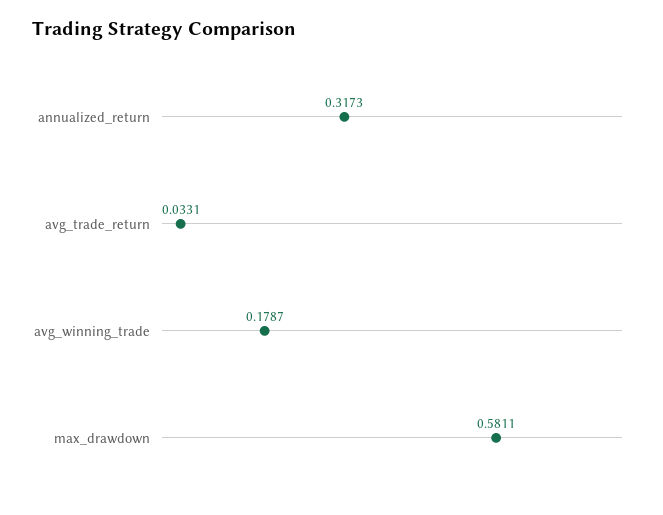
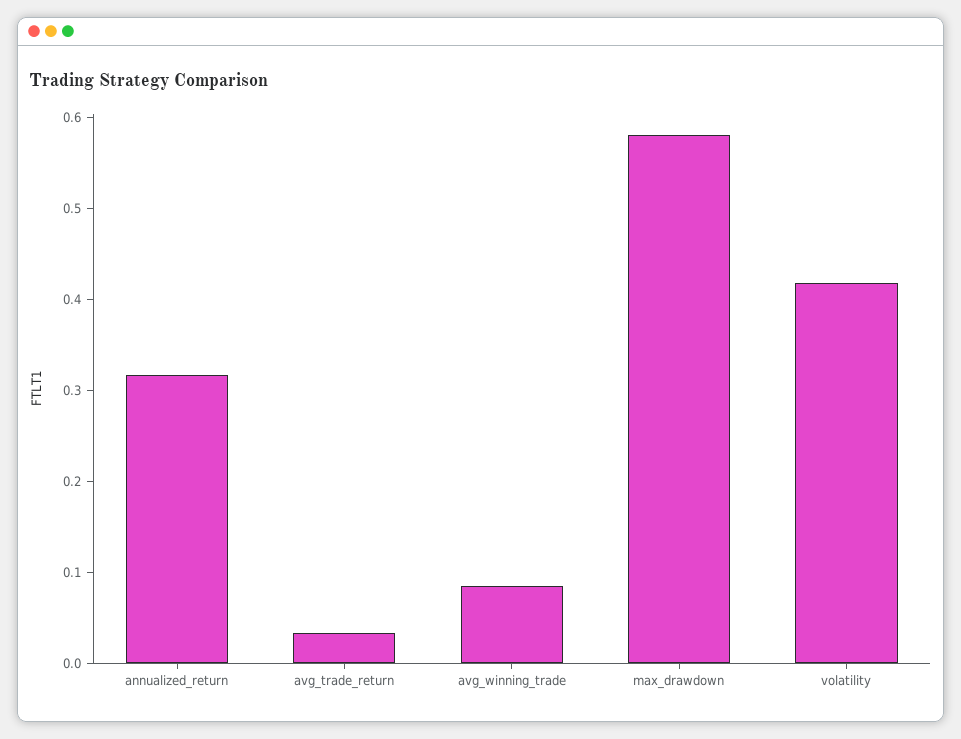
avg_winning_trade: 0.1787 -> 0.08
volatility: none -> 0.42

